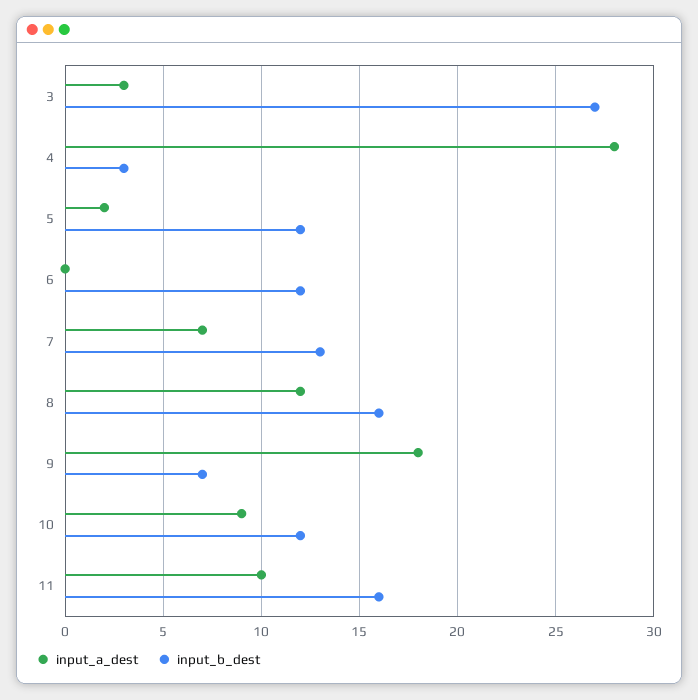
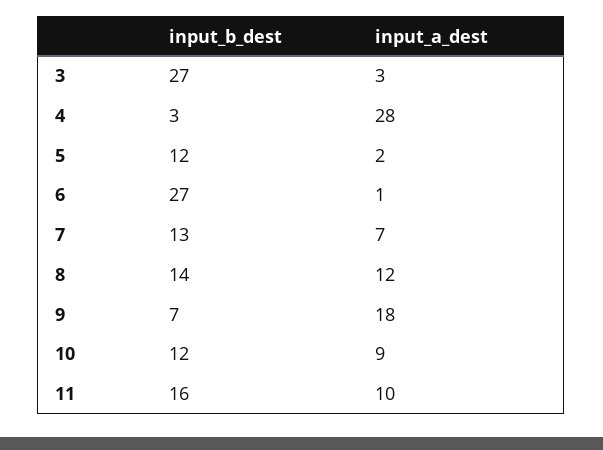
input_a_dest, 6: 0 -> 1
input_b_dest, 6: 12 -> 27
input_b_dest, 8: 16 -> 14

